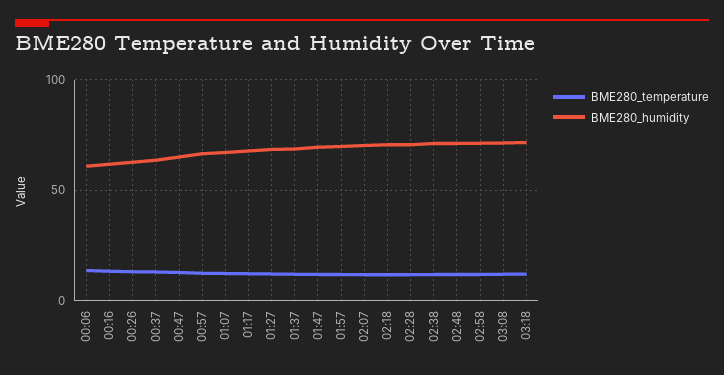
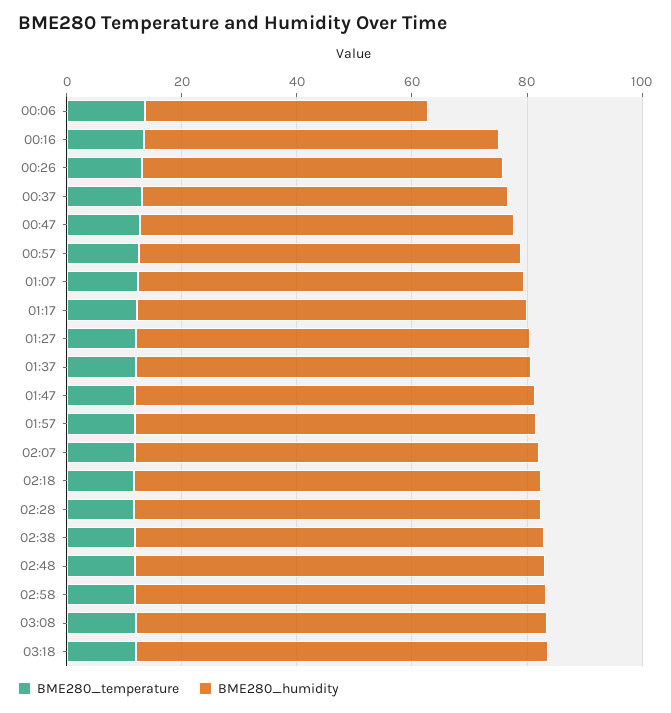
BME280_humidity, 00:06: 60 -> 50

